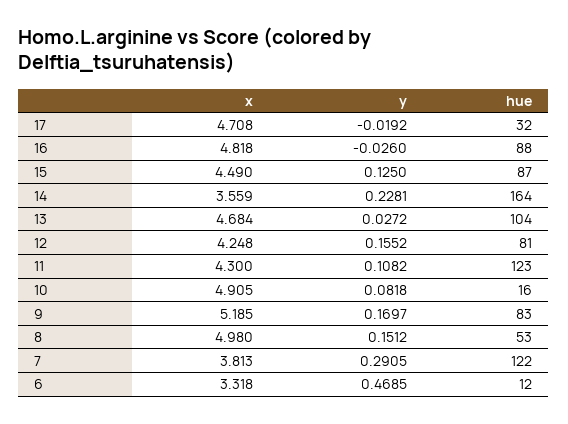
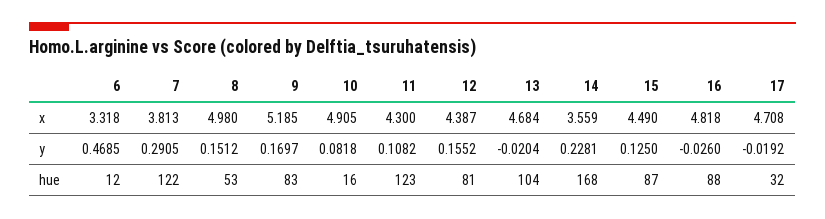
hue, 14: 164 -> 168
y, 13: 0.0272 -> -0.0204
x, 12: 4.248 -> 4.387

